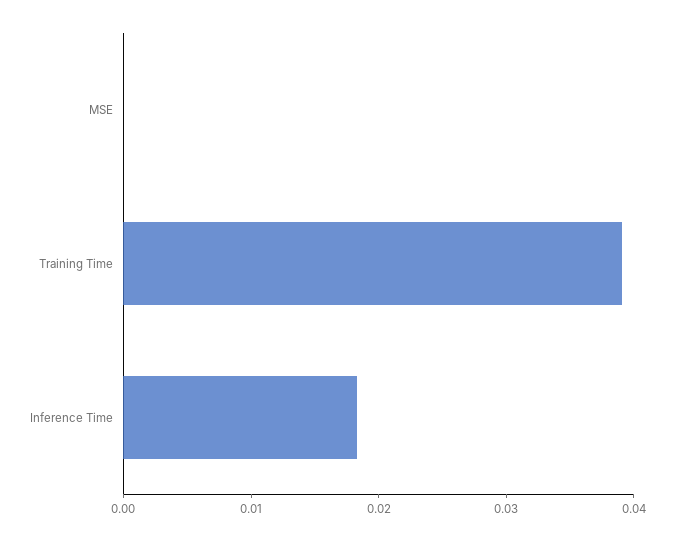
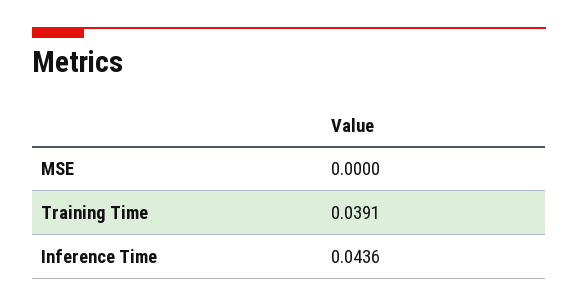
Inference Time: 0.018 -> 0.0436

